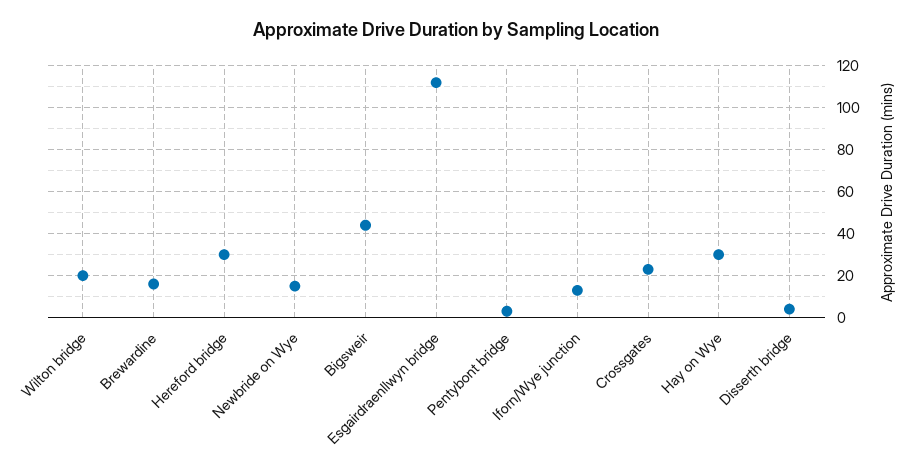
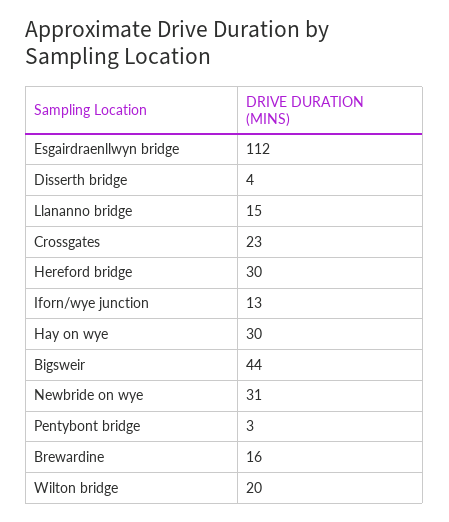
Newbride on Wye: 15 -> 31
Llananno bridge: none -> 15

